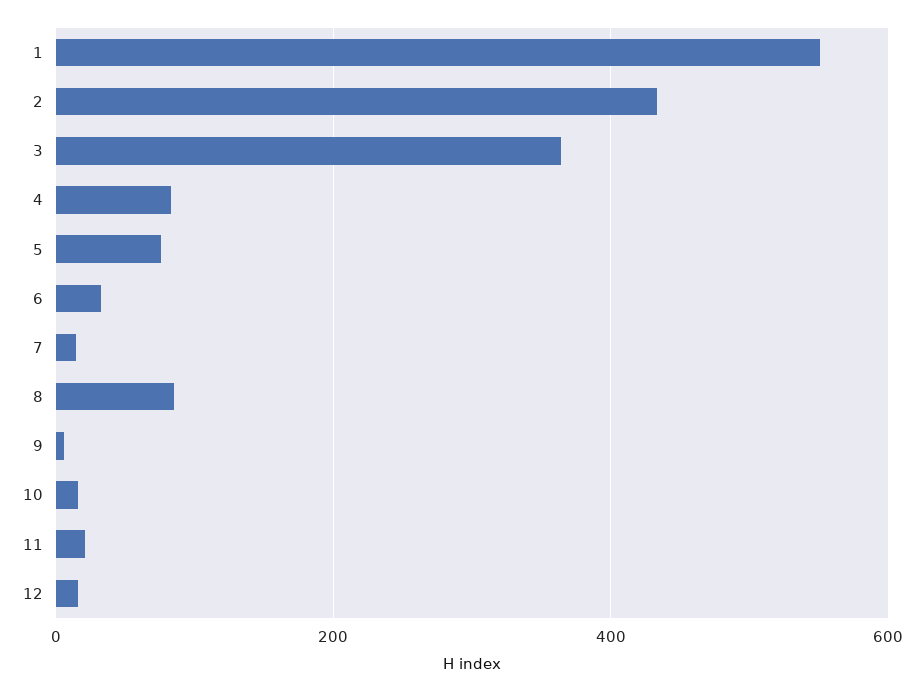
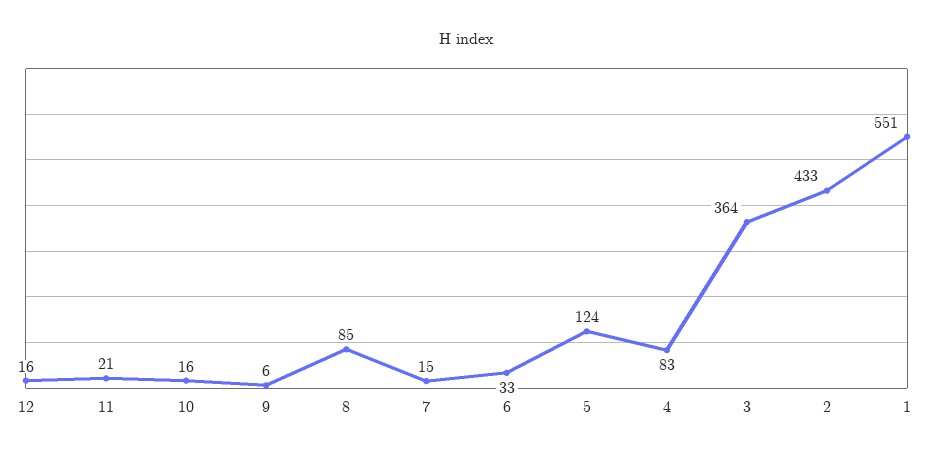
5: 80 -> 124

